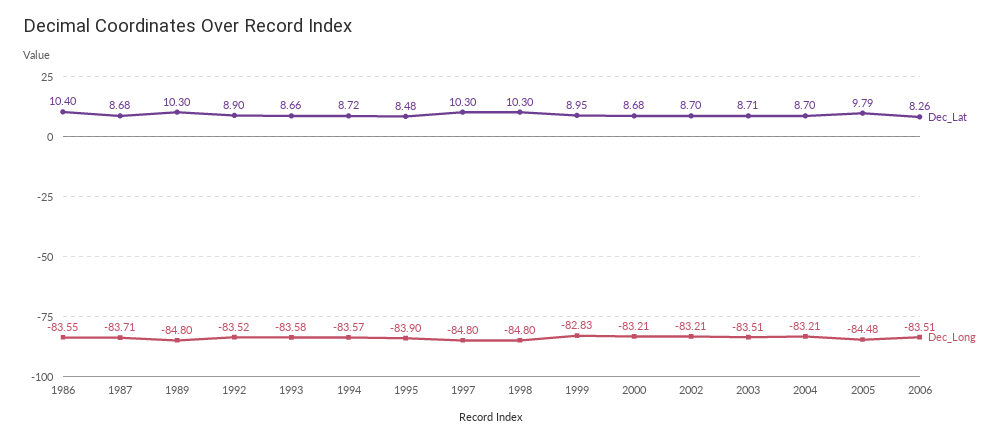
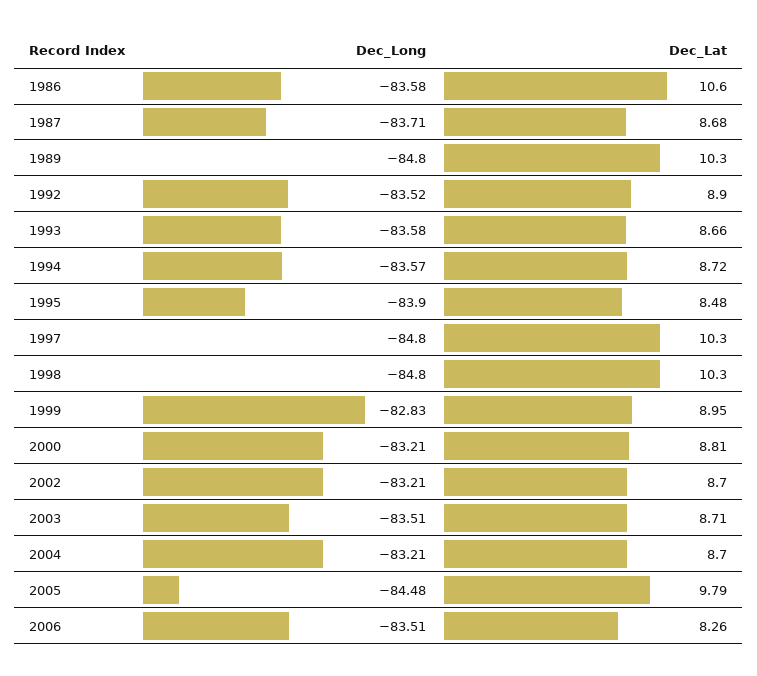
Dec_Lat, 1986: 10.4 -> 10.6
Dec_Long, 1986: -83.55 -> -83.58
Dec_Lat, 2000: 8.68 -> 8.81

